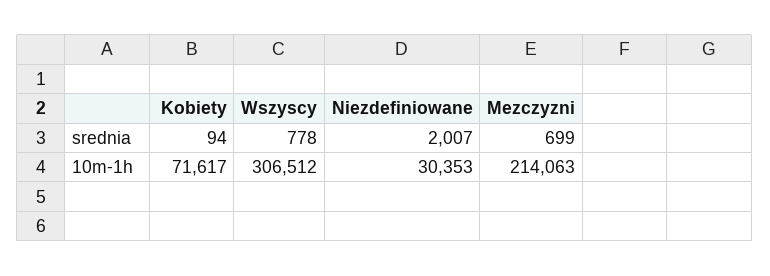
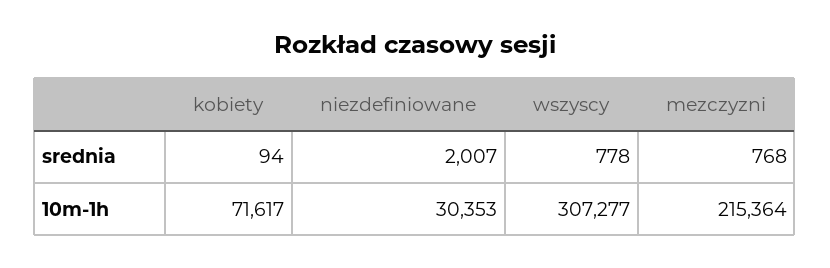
Mezczyzni, srednia: 699 -> 768
Wszyscy, 10m-1h: 306512 -> 307277
Mezczyzni, 10m-1h: 214063 -> 215364

